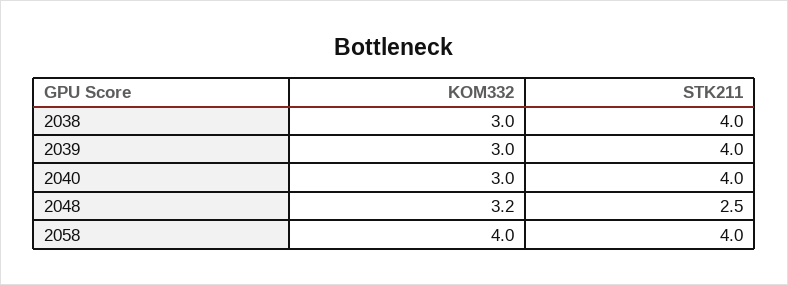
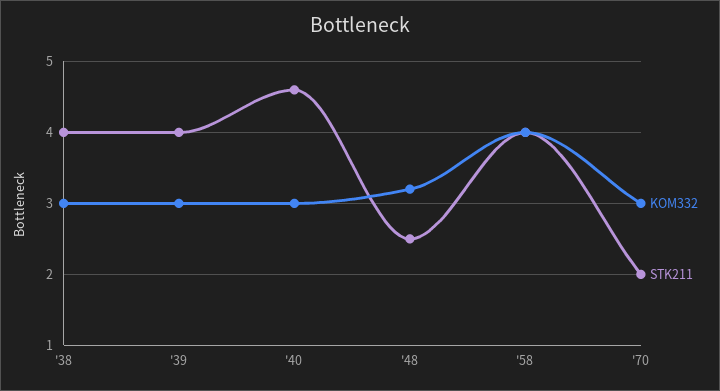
STK211, 2040: 4 -> 4.6
KOM332, '70: none -> 3
STK211, '70: none -> 2

